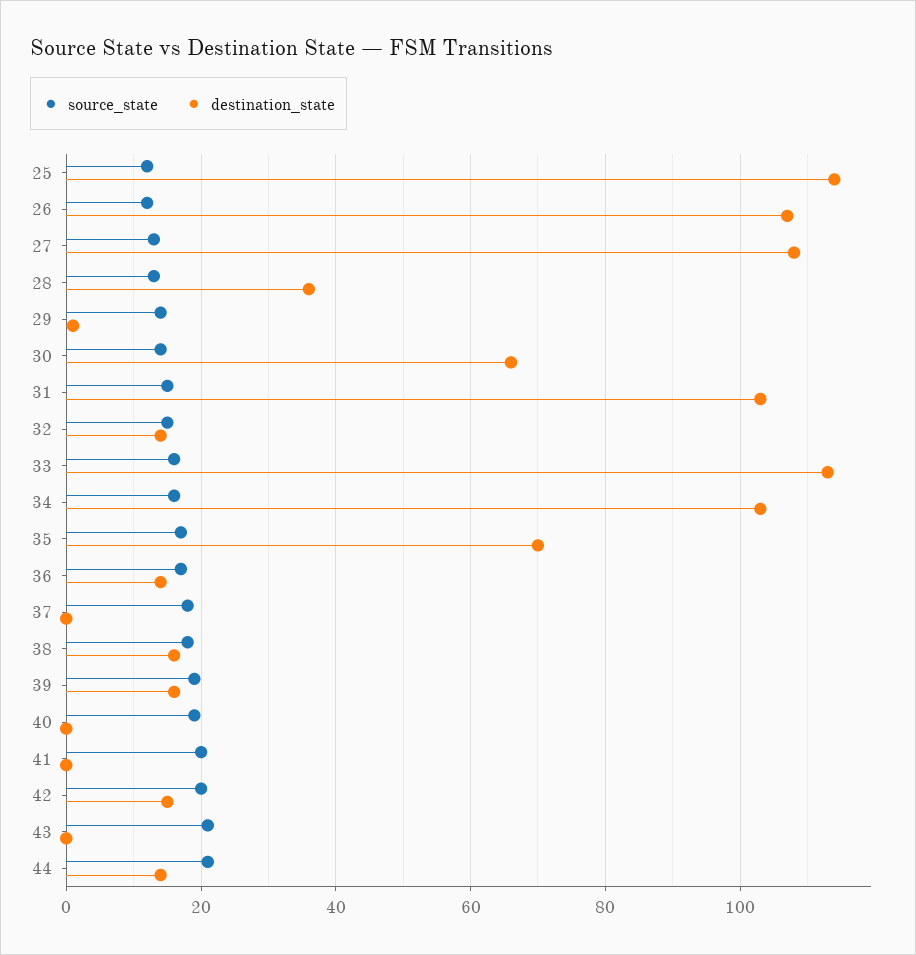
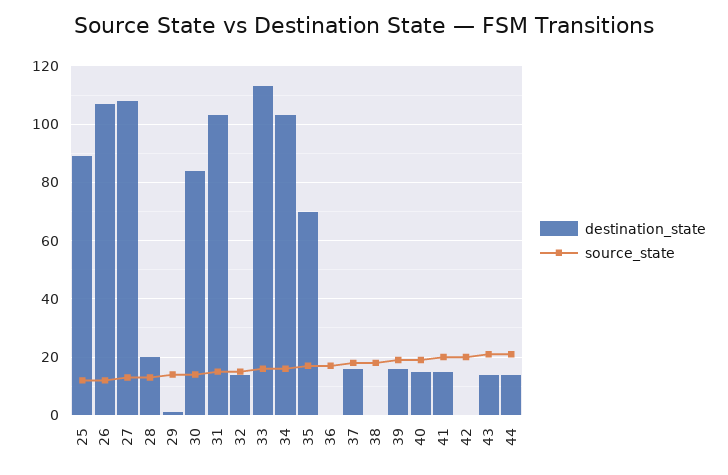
destination_state, 25: 115 -> 90
destination_state, 28: 35 -> 20
destination_state, 30: 65 -> 85
destination_state, 36: 15 -> 0
destination_state, 37: 0 -> 15
destination_state, 38: 15 -> 0
destination_state, 40: 0 -> 15
destination_state, 41: 0 -> 15
destination_state, 42: 15 -> 0
destination_state, 43: 0 -> 15

